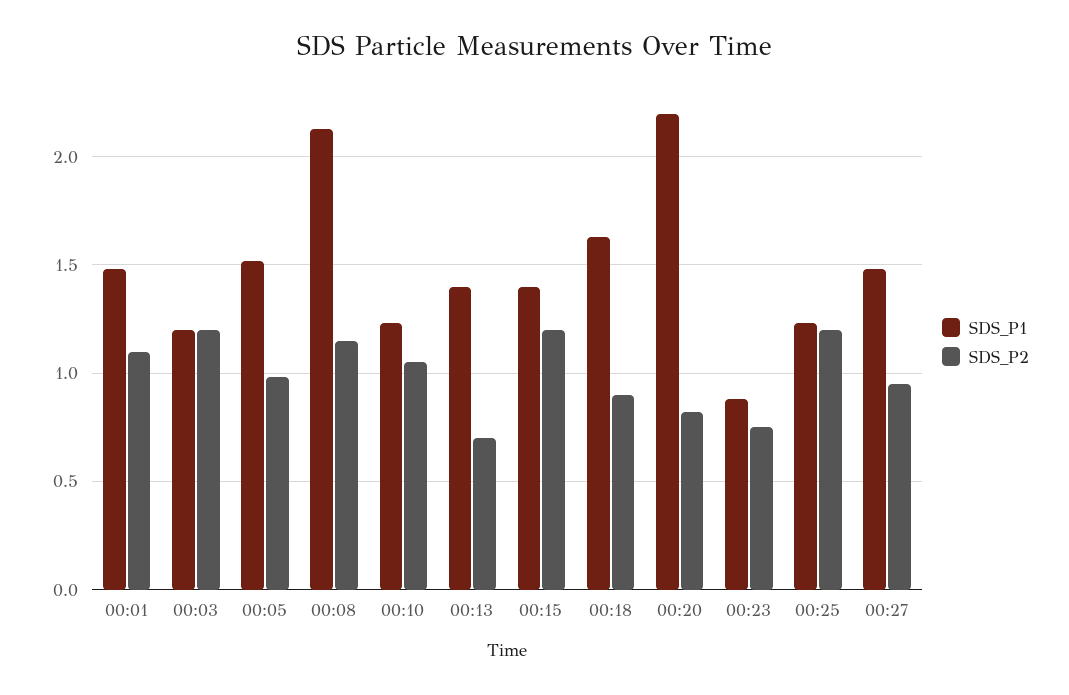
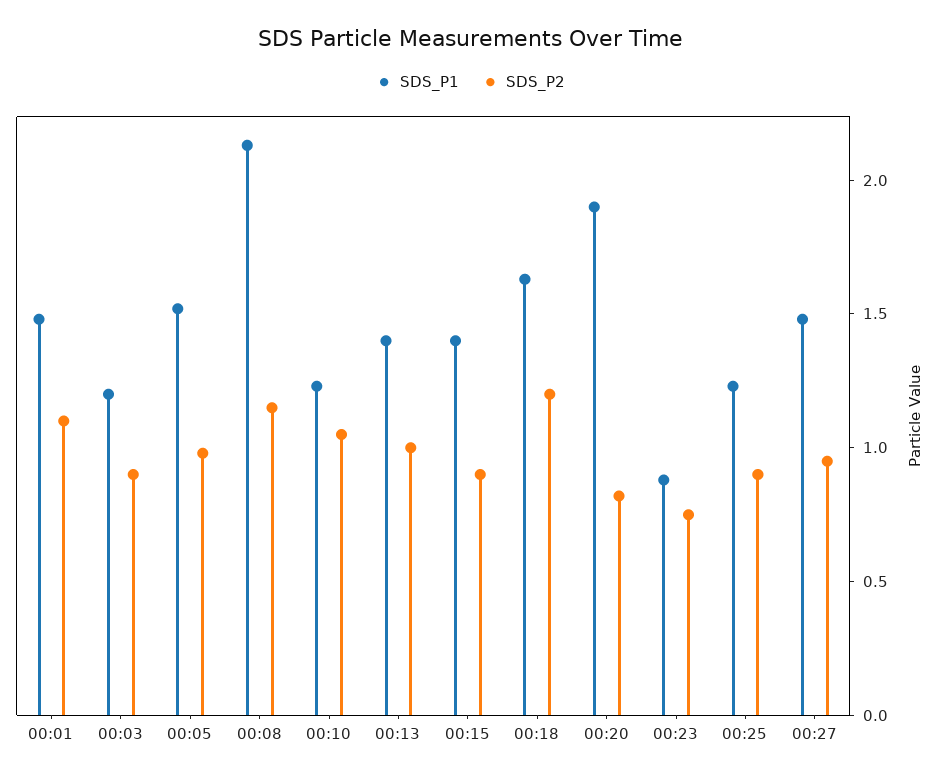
SDS_P2, 00:03: 1.2 -> 0.9
SDS_P2, 00:13: 0.7 -> 1
SDS_P2, 00:15: 1.2 -> 0.9
SDS_P2, 00:18: 0.9 -> 1.2
SDS_P1, 00:20: 2.2 -> 1.9
SDS_P2, 00:25: 1.2 -> 0.9

